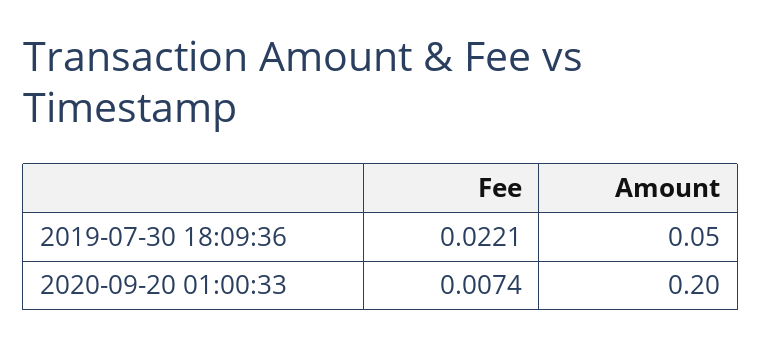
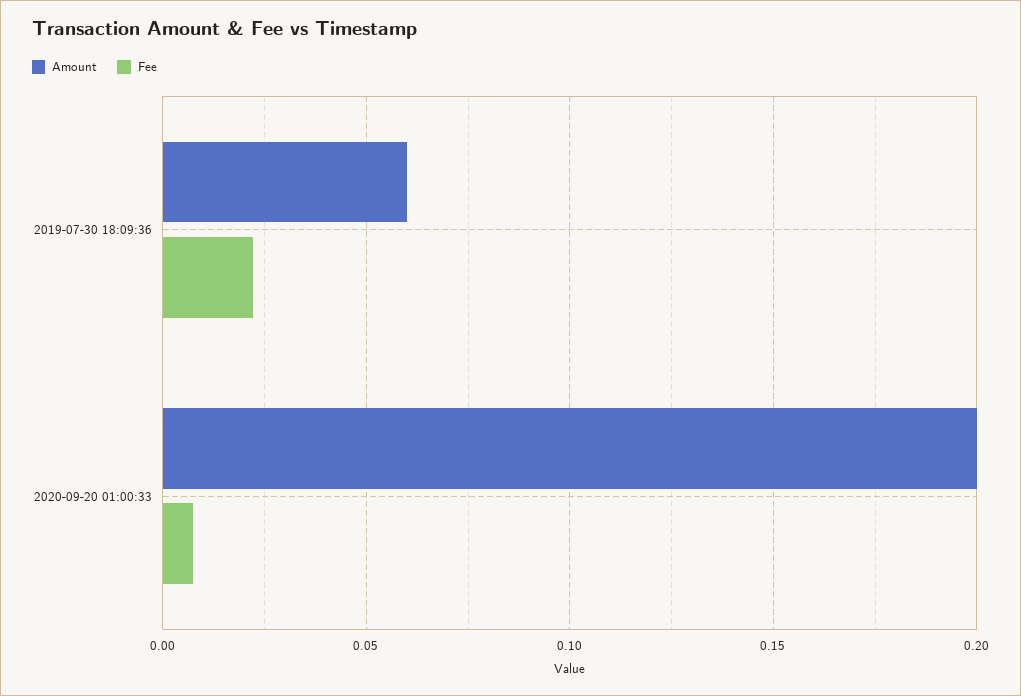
Amount, 2019-07-30 18:09:36: 0.05 -> 0.06

